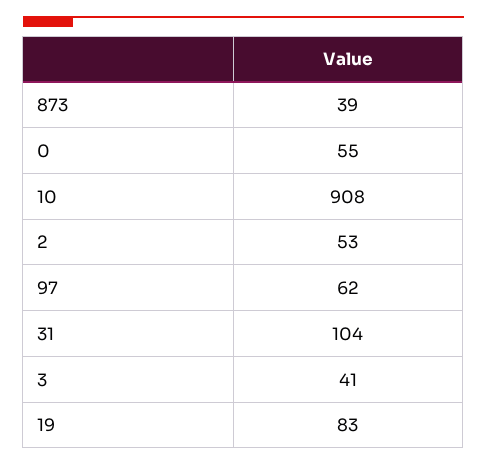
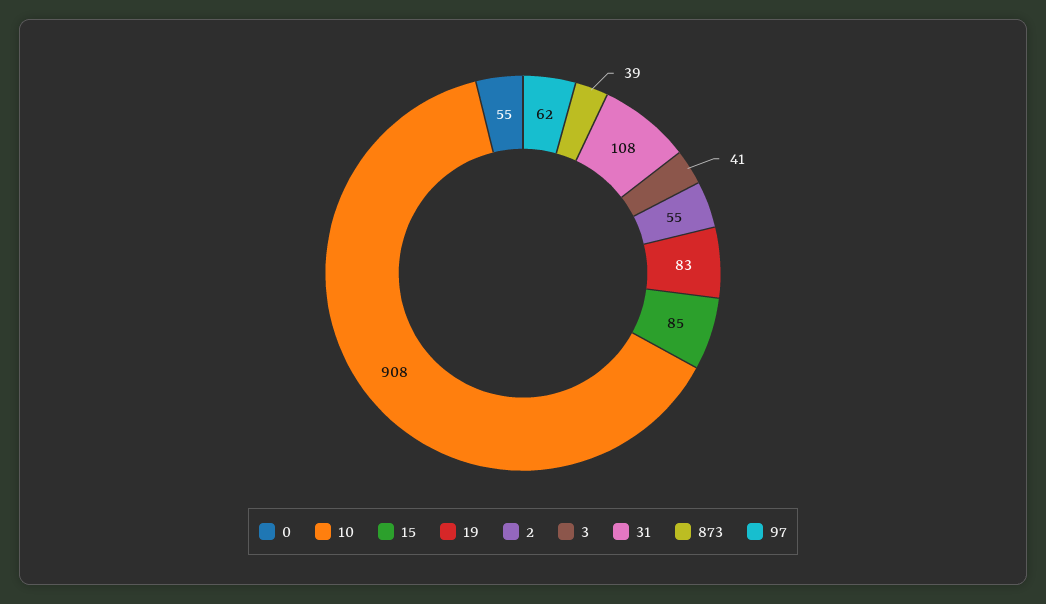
2: 53 -> 55
31: 104 -> 108
15: none -> 85

